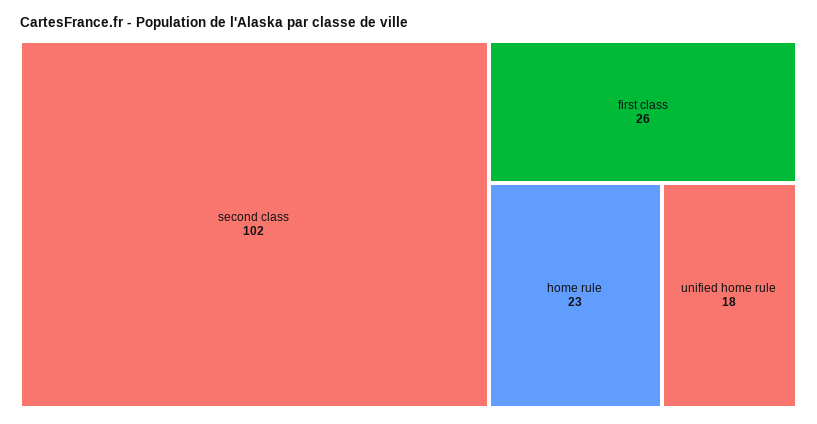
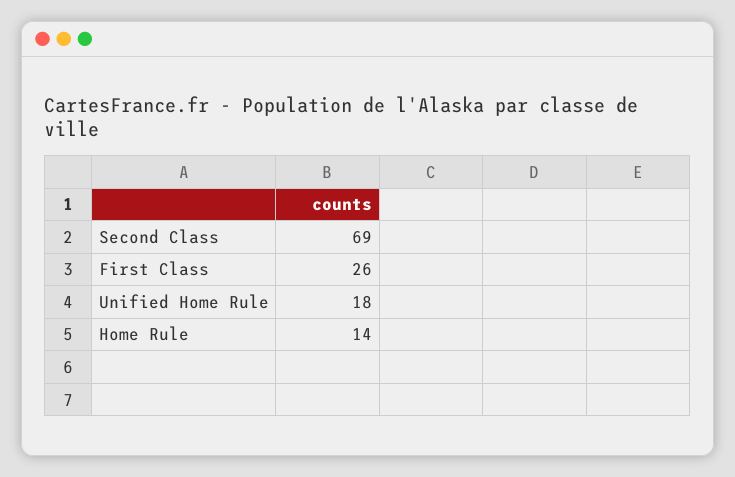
second class: 102 -> 69
home rule: 23 -> 14

